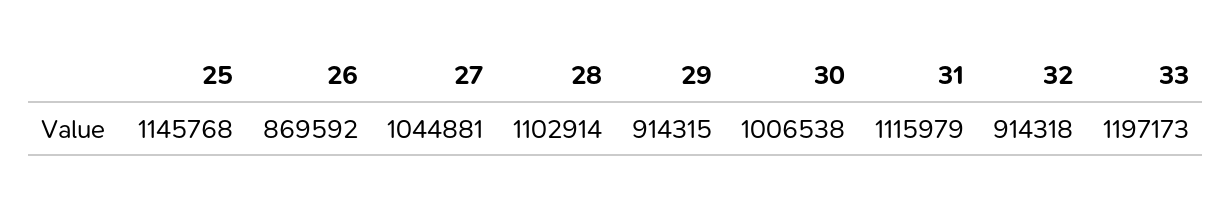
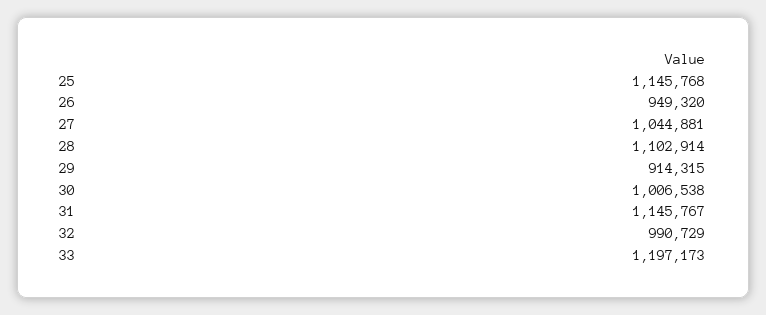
26: 869592 -> 949320
31: 1115979 -> 1145767
32: 914318 -> 990729

